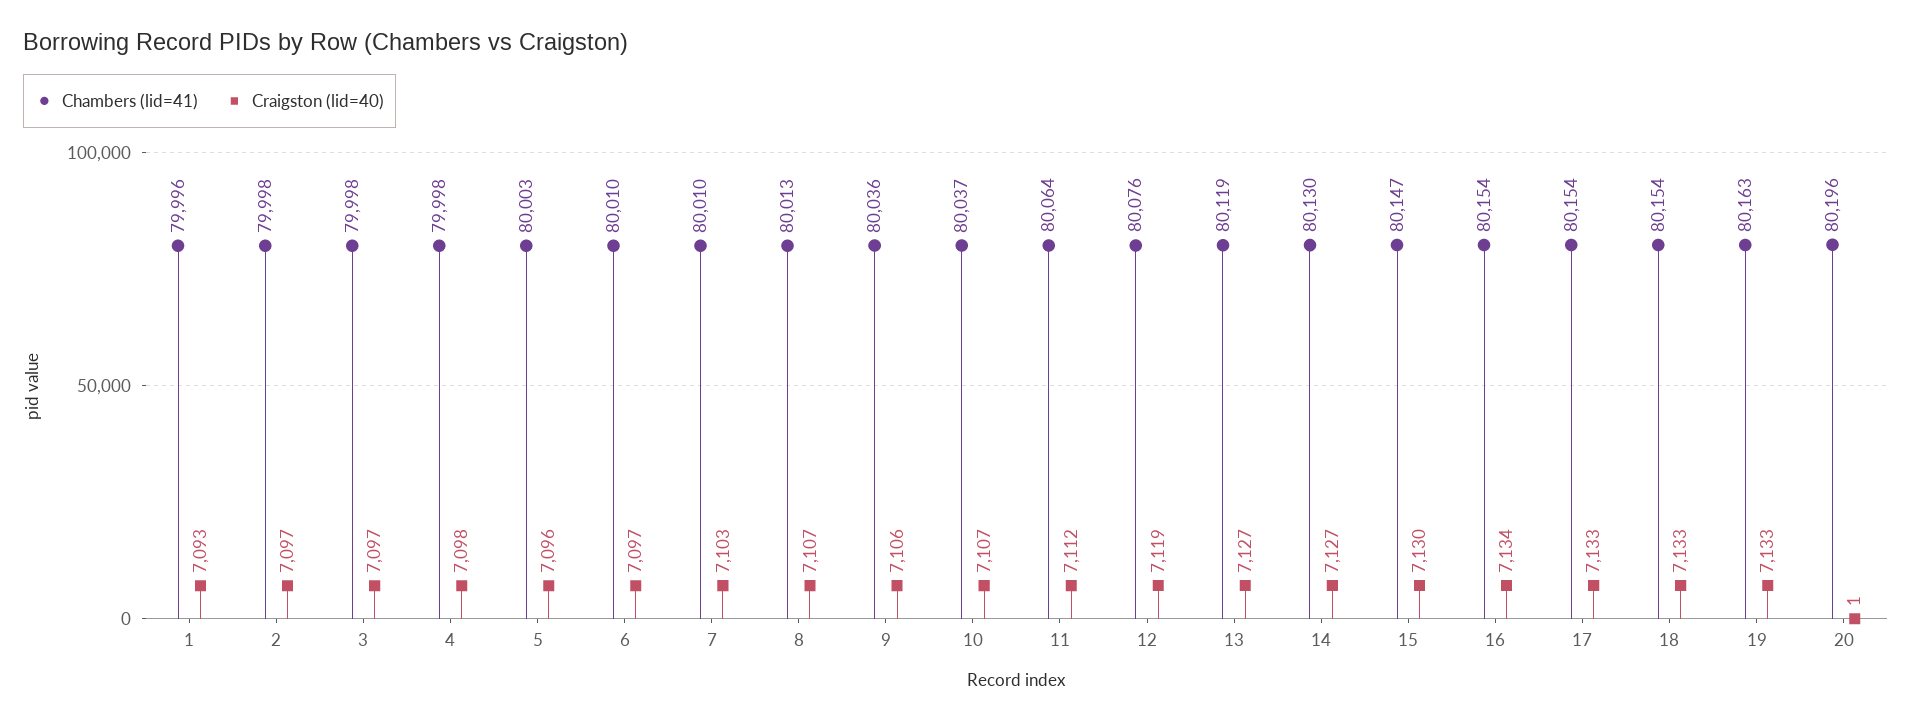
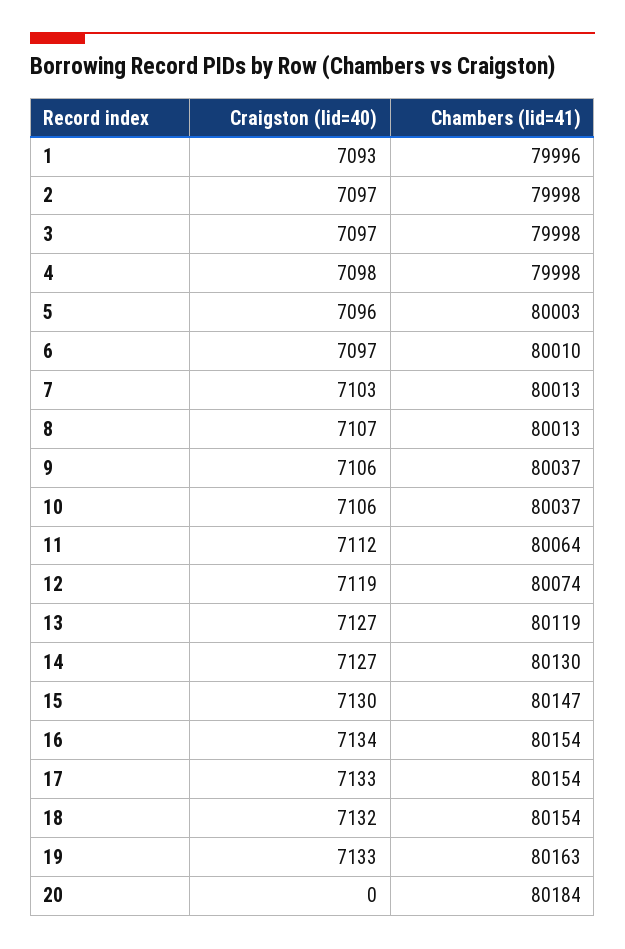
Chambers (lid=41), 7: 80010 -> 80013
Chambers (lid=41), 9: 80036 -> 80037
Craigston (lid=40), 10: 7107 -> 7106
Chambers (lid=41), 12: 80076 -> 80074
Craigston (lid=40), 18: 7133 -> 7132
Chambers (lid=41), 20: 80196 -> 80184
Craigston (lid=40), 20: 1 -> 0

